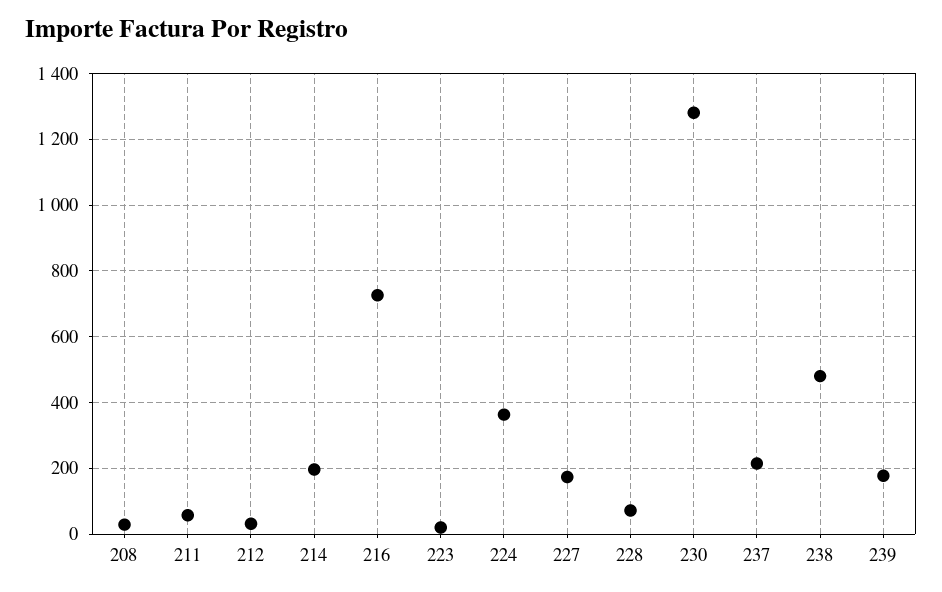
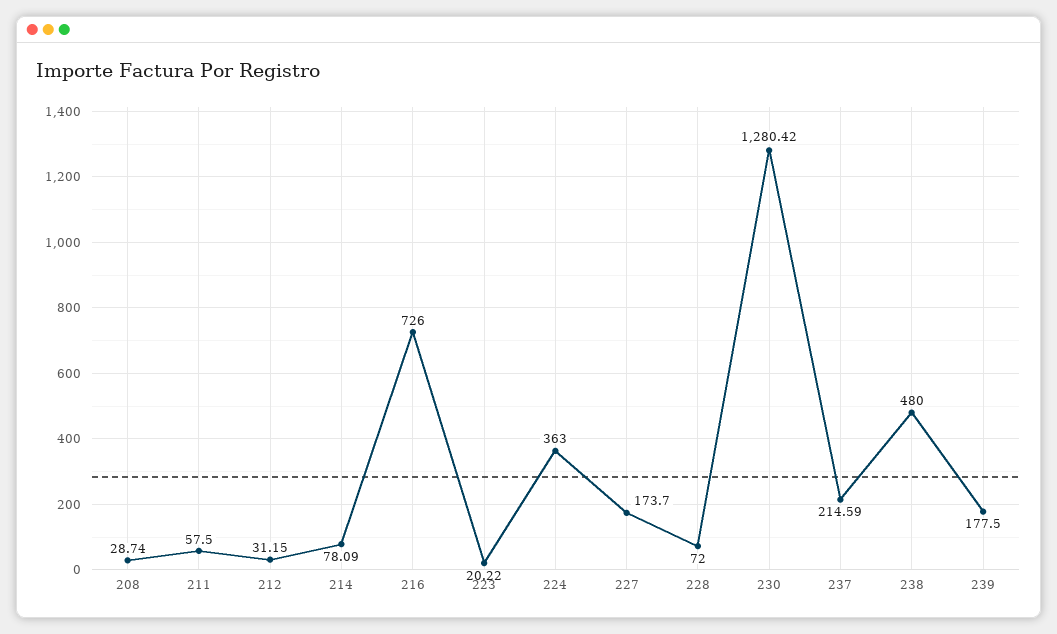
214: 200 -> 78.09

